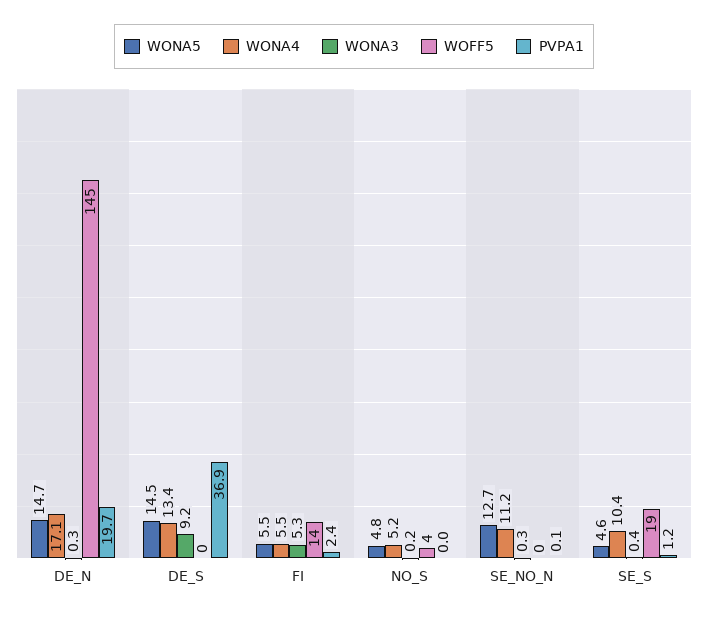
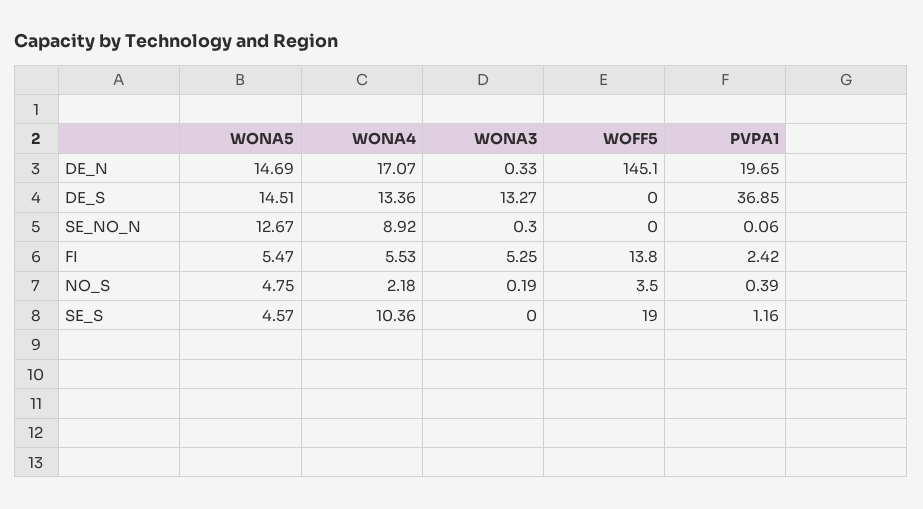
WONA3, DE_S: 9.2 -> 13.27
WONA4, NO_S: 5.2 -> 2.18
PVPA1, NO_S: 0 -> 0.39
WONA4, SE_NO_N: 11.2 -> 8.92
WONA3, SE_S: 0.4 -> 0

